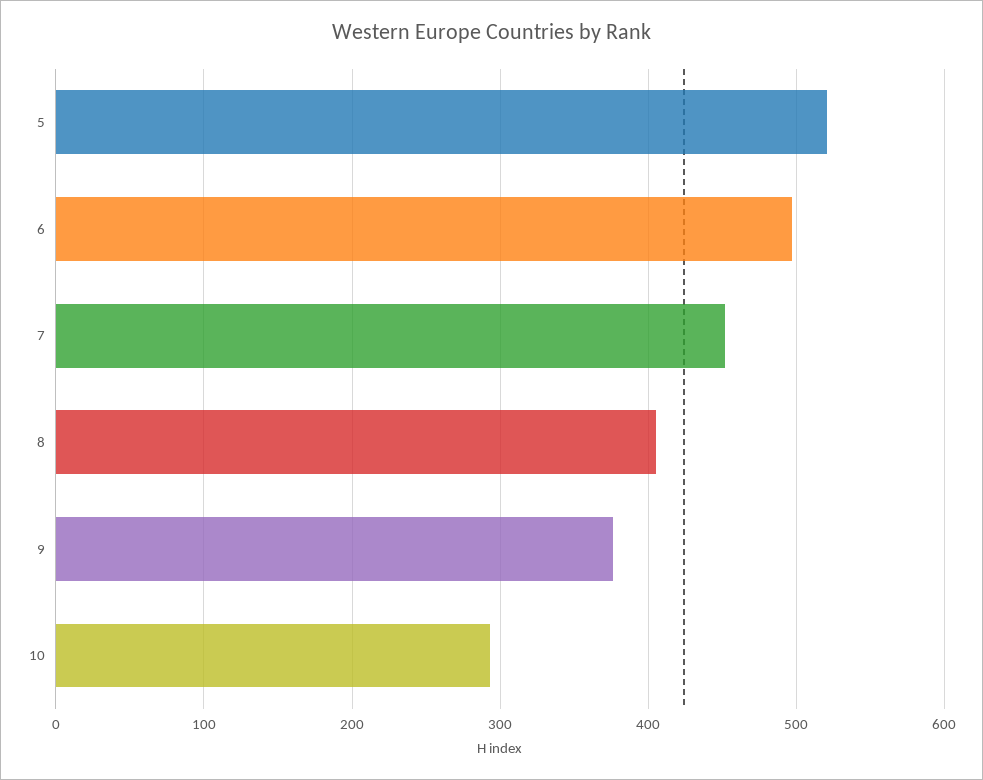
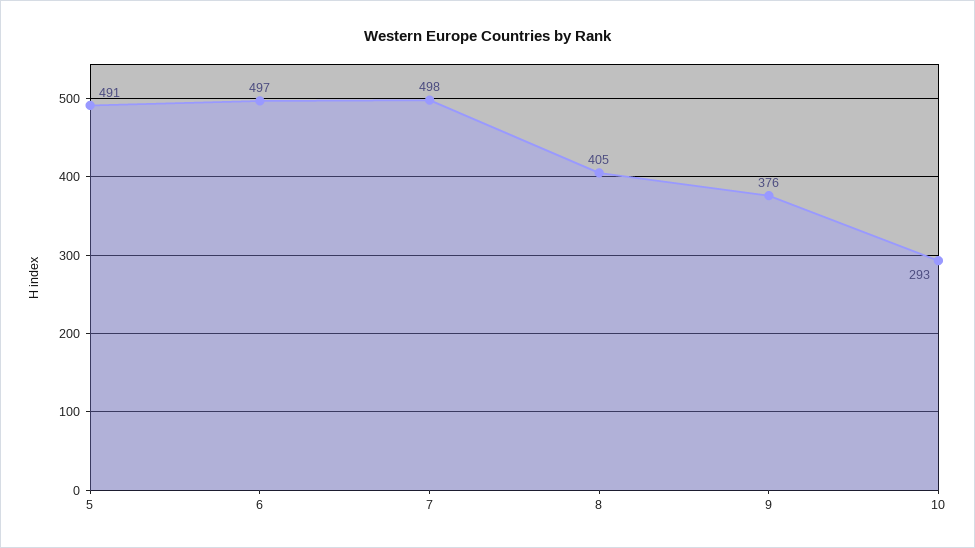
5: 520 -> 491
7: 450 -> 498

